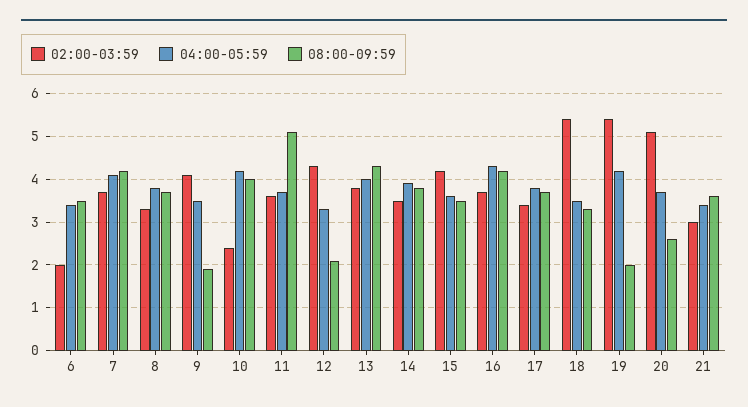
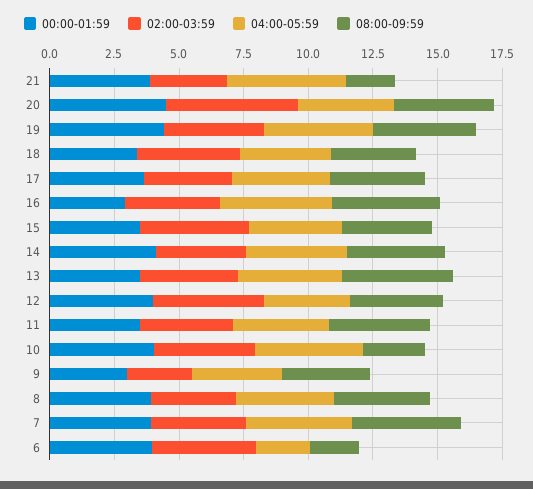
02:00-03:59, 6: 2 -> 4
04:00-05:59, 6: 3.5 -> 2
08:00-09:59, 6: 3.5 -> 2
02:00-03:59, 9: 4 -> 2.5
08:00-09:59, 9: 2 -> 3.5
02:00-03:59, 10: 2.5 -> 4
08:00-09:59, 10: 4 -> 2.5
08:00-09:59, 11: 5 -> 4
08:00-09:59, 12: 2 -> 3.5
02:00-03:59, 18: 5.5 -> 4
02:00-03:59, 19: 5.5 -> 4
08:00-09:59, 19: 2 -> 4
08:00-09:59, 20: 2.5 -> 4
04:00-05:59, 21: 3.5 -> 4.5
08:00-09:59, 21: 3.5 -> 2
00:00-01:59, 21: none -> 4
00:00-01:59, 20: none -> 4.5
00:00-01:59, 19: none -> 4.5
00:00-01:59, 18: none -> 3.5
00:00-01:59, 17: none -> 3.5
00:00-01:59, 16: none -> 3
00:00-01:59, 15: none -> 3.5
00:00-01:59, 14: none -> 4
00:00-01:59, 13: none -> 3.5
00:00-01:59, 12: none -> 4
00:00-01:59, 11: none -> 3.5
00:00-01:59, 10: none -> 4
00:00-01:59, 9: none -> 3
00:00-01:59, 8: none -> 4
00:00-01:59, 7: none -> 4
00:00-01:59, 6: none -> 4

